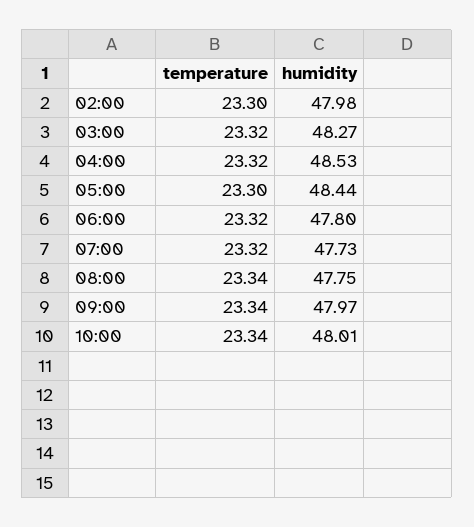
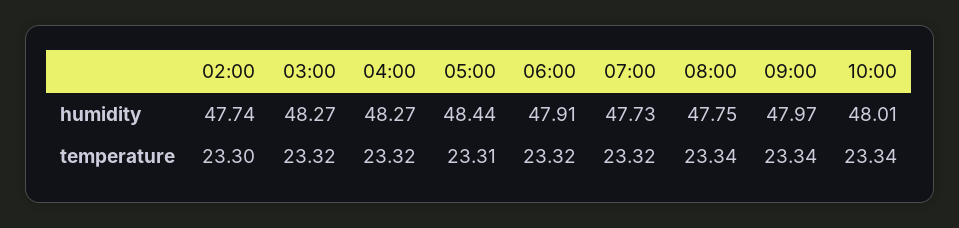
humidity, 02:00: 47.98 -> 47.74
humidity, 04:00: 48.53 -> 48.27
temperature, 05:00: 23.3 -> 23.31
humidity, 06:00: 47.8 -> 47.91

